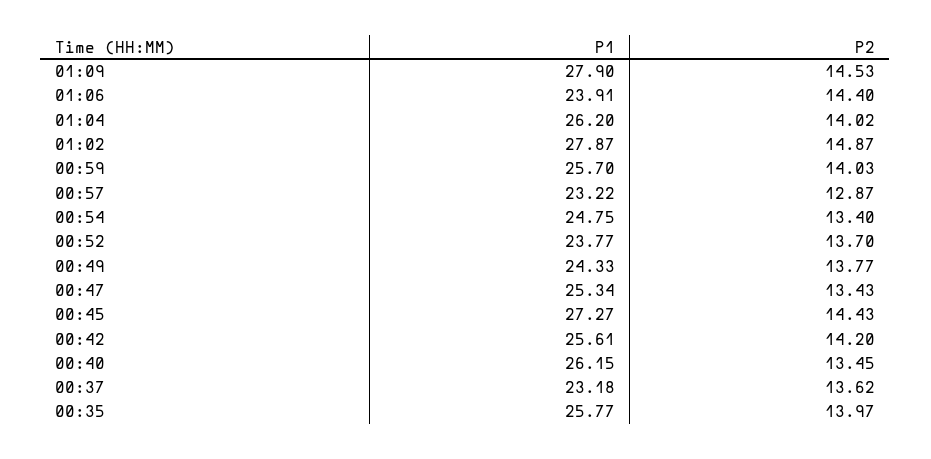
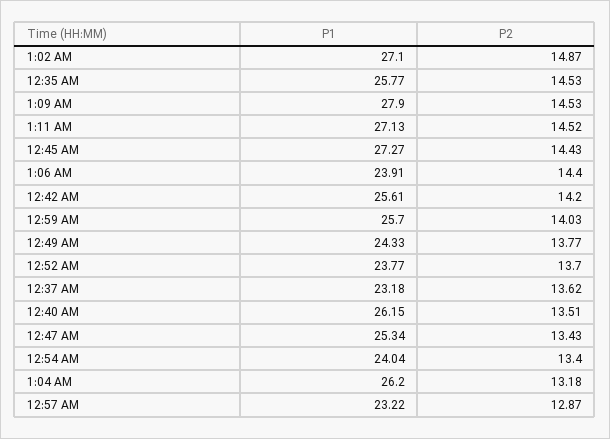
P2, 01:04: 14.02 -> 13.18
P1, 01:02: 27.87 -> 27.1
P1, 00:54: 24.75 -> 24.04
P2, 00:40: 13.45 -> 13.51
P2, 00:35: 13.97 -> 14.53
P1, 1:11 AM: none -> 27.13
P2, 1:11 AM: none -> 14.52

